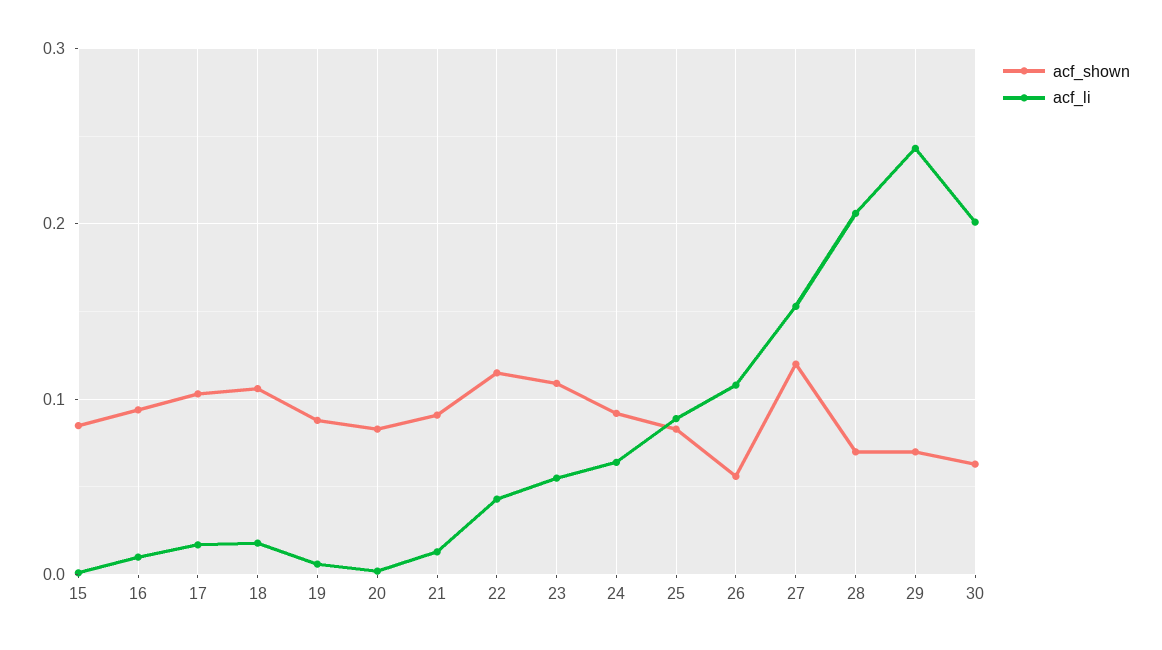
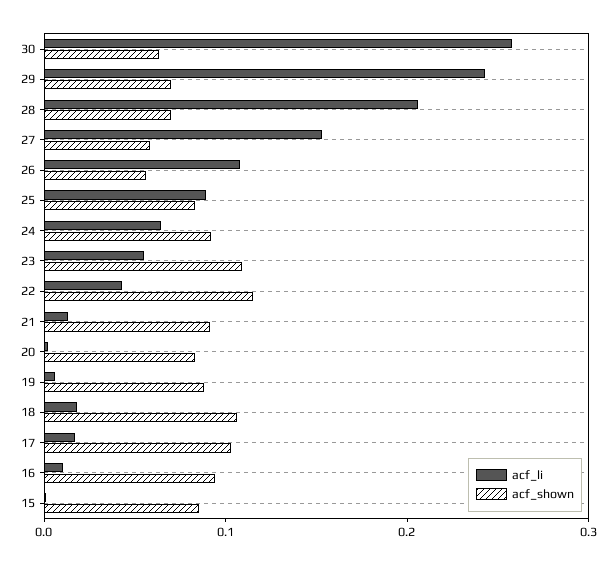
acf_shown, 27: 0.12 -> 0.06
acf_li, 30: 0.2 -> 0.26

